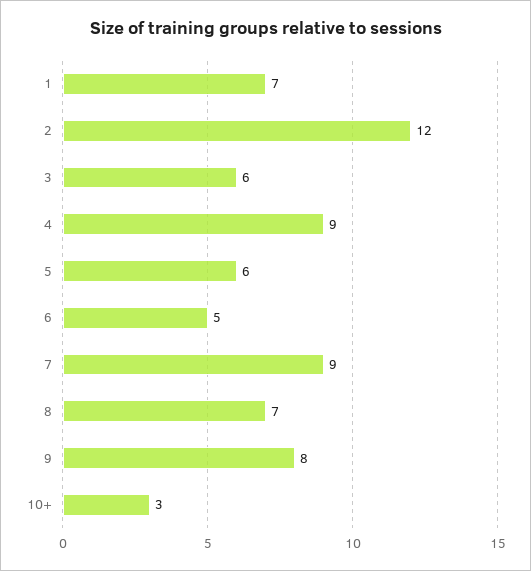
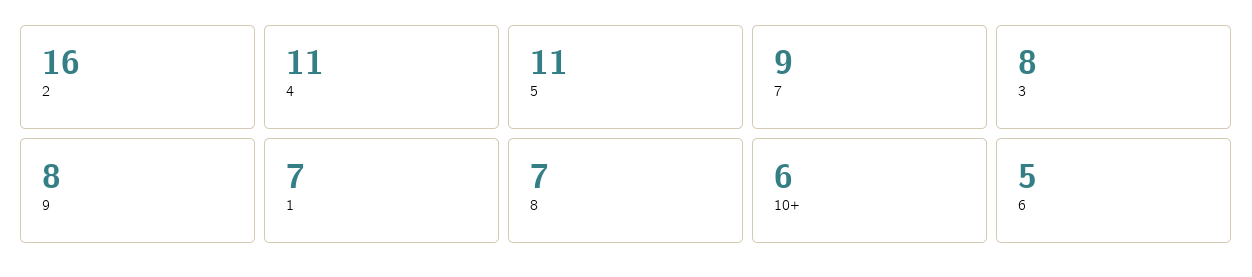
2: 12 -> 16
3: 6 -> 8
4: 9 -> 11
5: 6 -> 11
10+: 3 -> 6

